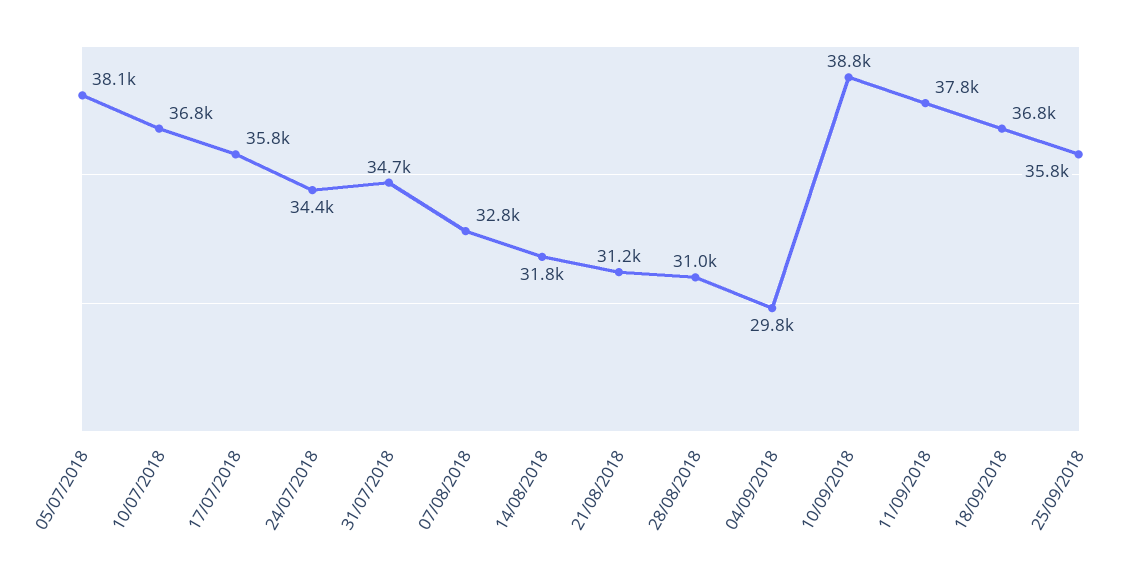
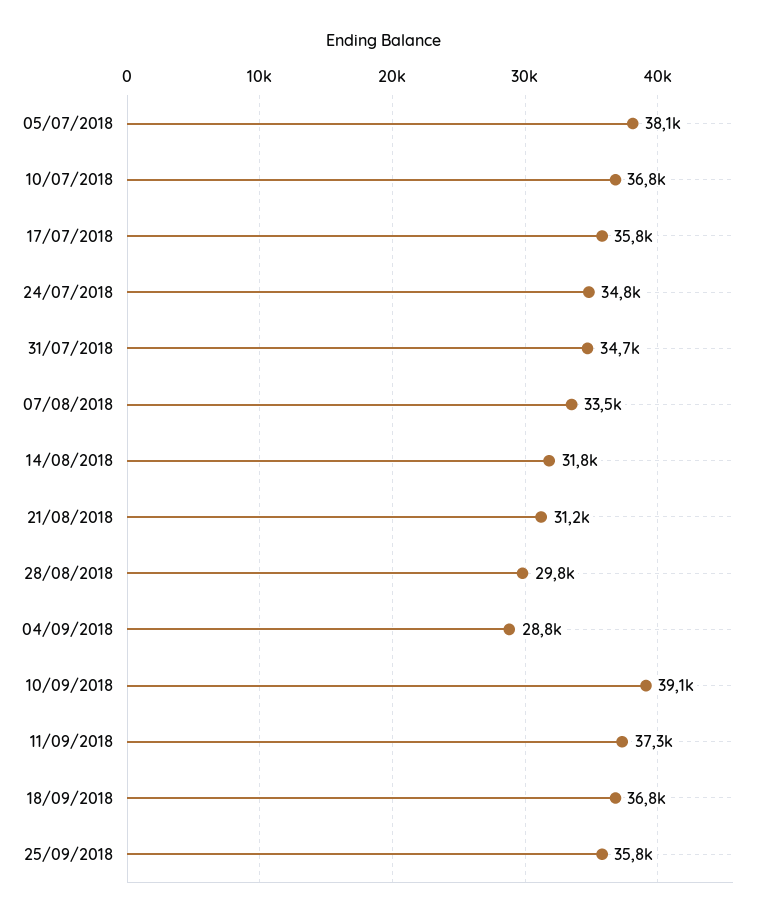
24/07/2018: 34400 -> 34800
07/08/2018: 32800 -> 33500
28/08/2018: 31000 -> 29800
04/09/2018: 29800 -> 28800
10/09/2018: 38800 -> 39100
11/09/2018: 37800 -> 37300

